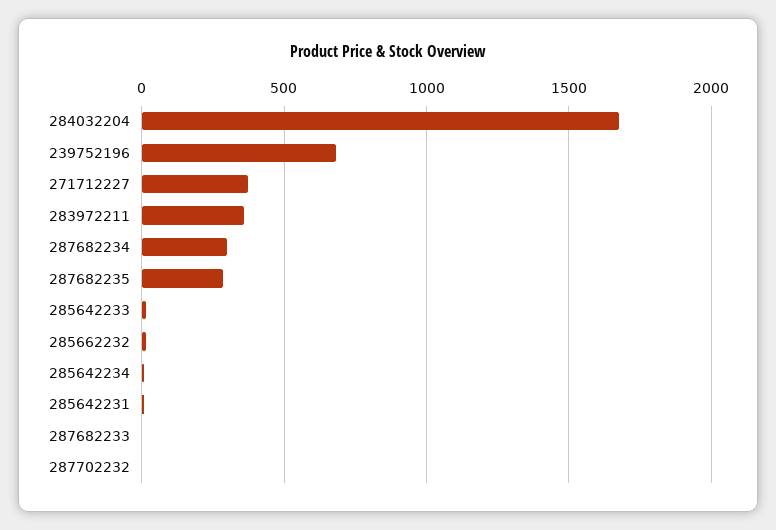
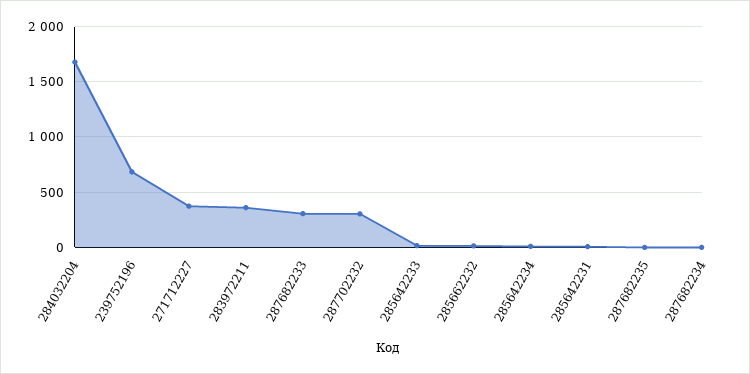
287682234: 300 -> 0
287682235: 300 -> 0
287682233: 0 -> 300
287702232: 0 -> 300

